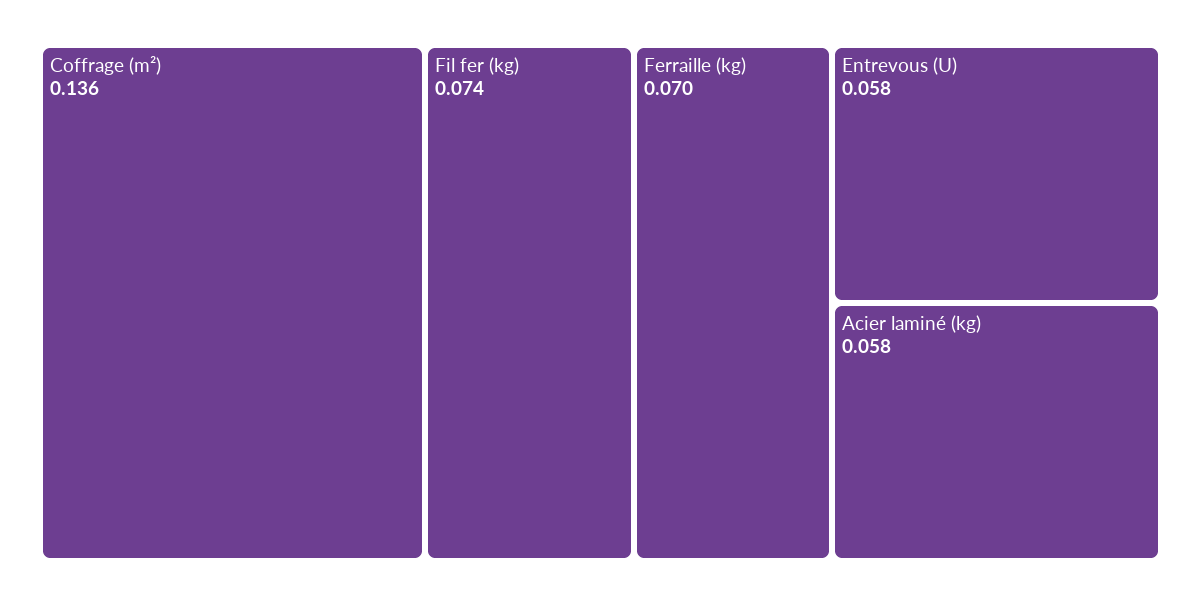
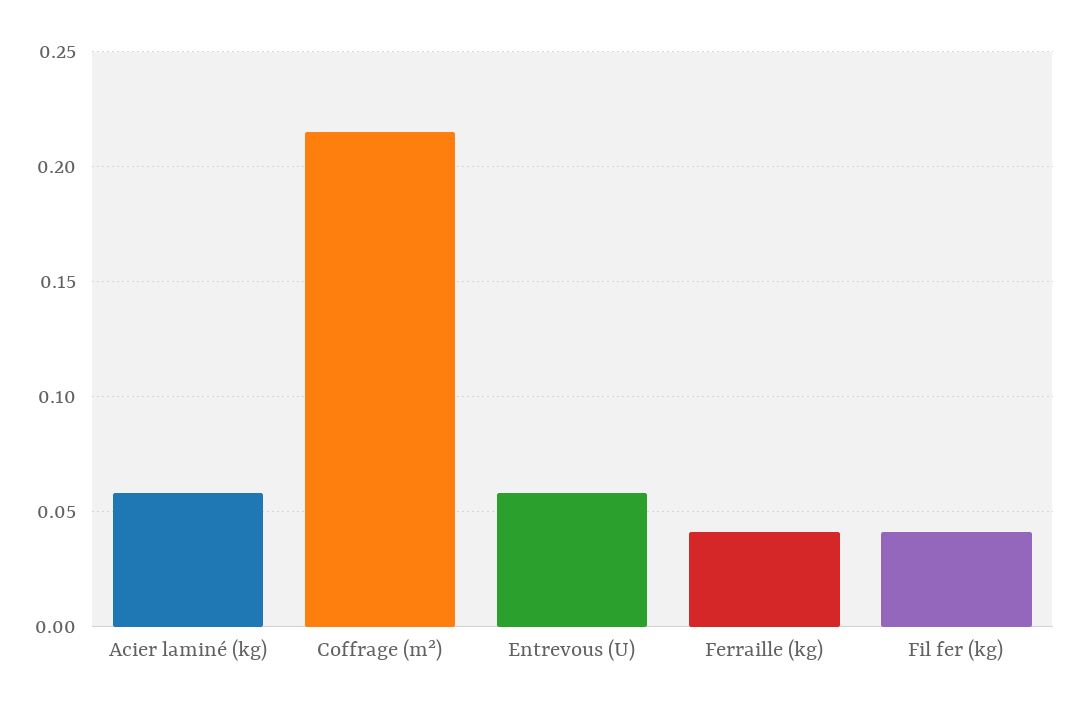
Coffrage (m²): 0.136 -> 0.215
Fil fer (kg): 0.074 -> 0.04
Ferraille (kg): 0.07 -> 0.04

